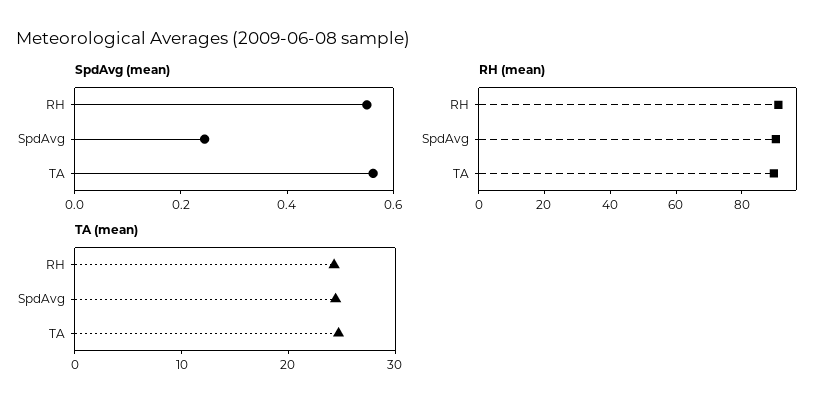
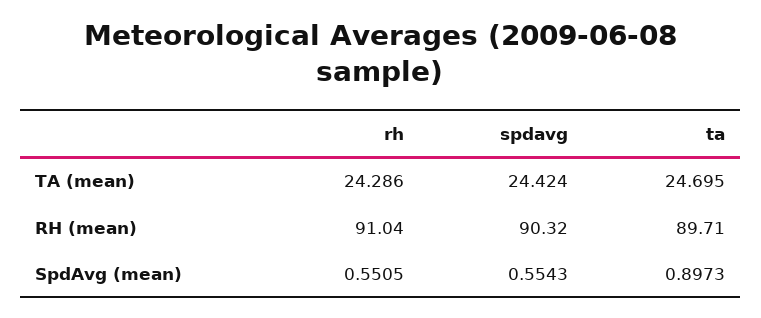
SpdAvg (mean), SpdAvg: 0.25 -> 0.5543
SpdAvg (mean), TA: 0.55 -> 0.8973

